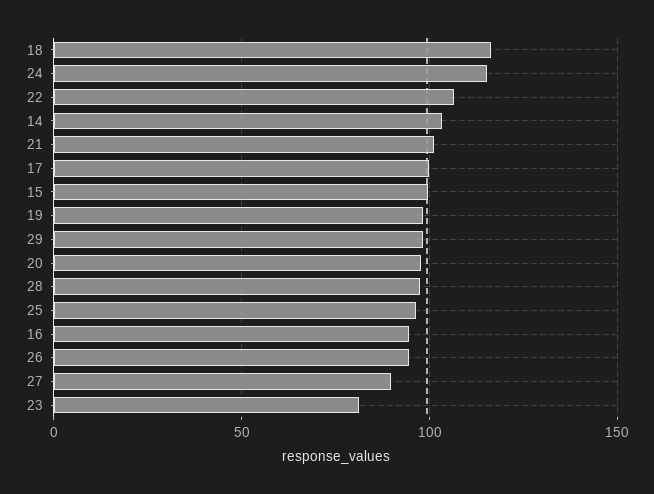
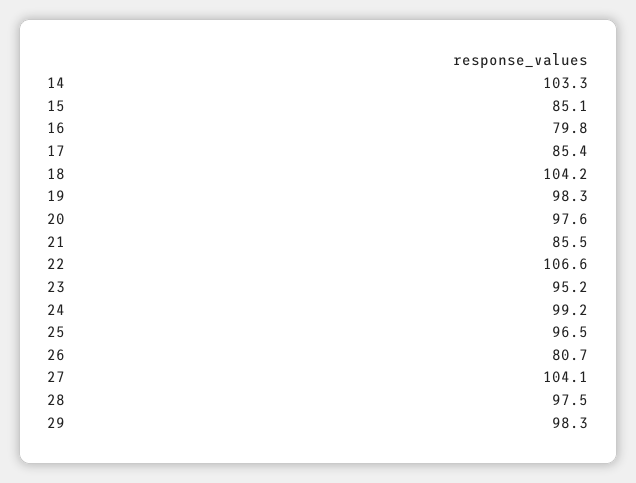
18: 115 -> 104.2
24: 115 -> 99.2
21: 100 -> 85.5
17: 100 -> 85.4
15: 100 -> 85.1
16: 95 -> 79.8
26: 95 -> 80.7
27: 90 -> 104.1
23: 80 -> 95.2

